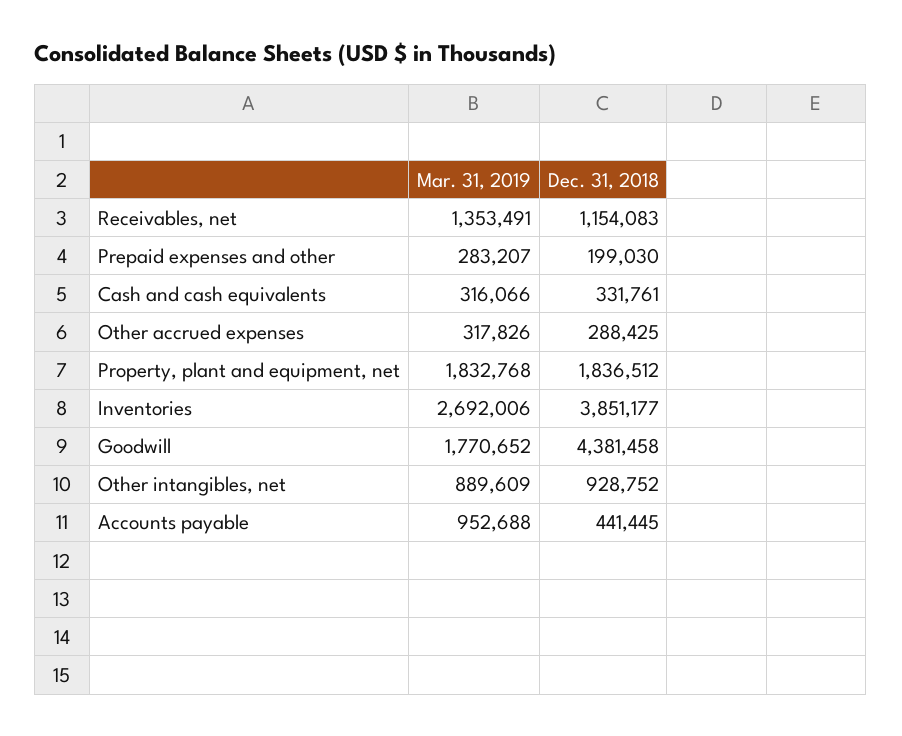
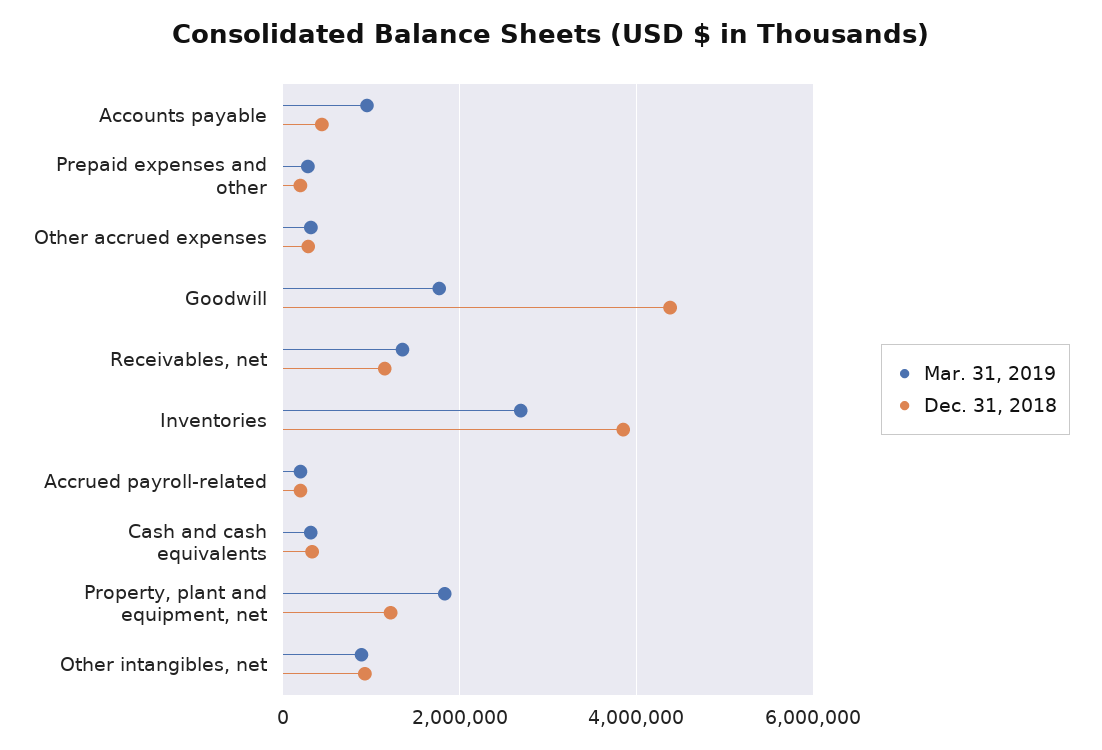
Dec. 31, 2018, Property, plant and equipment, net: 1836512 -> 1200000
Mar. 31, 2019, Accrued payroll-related: none -> 200000
Dec. 31, 2018, Accrued payroll-related: none -> 200000

